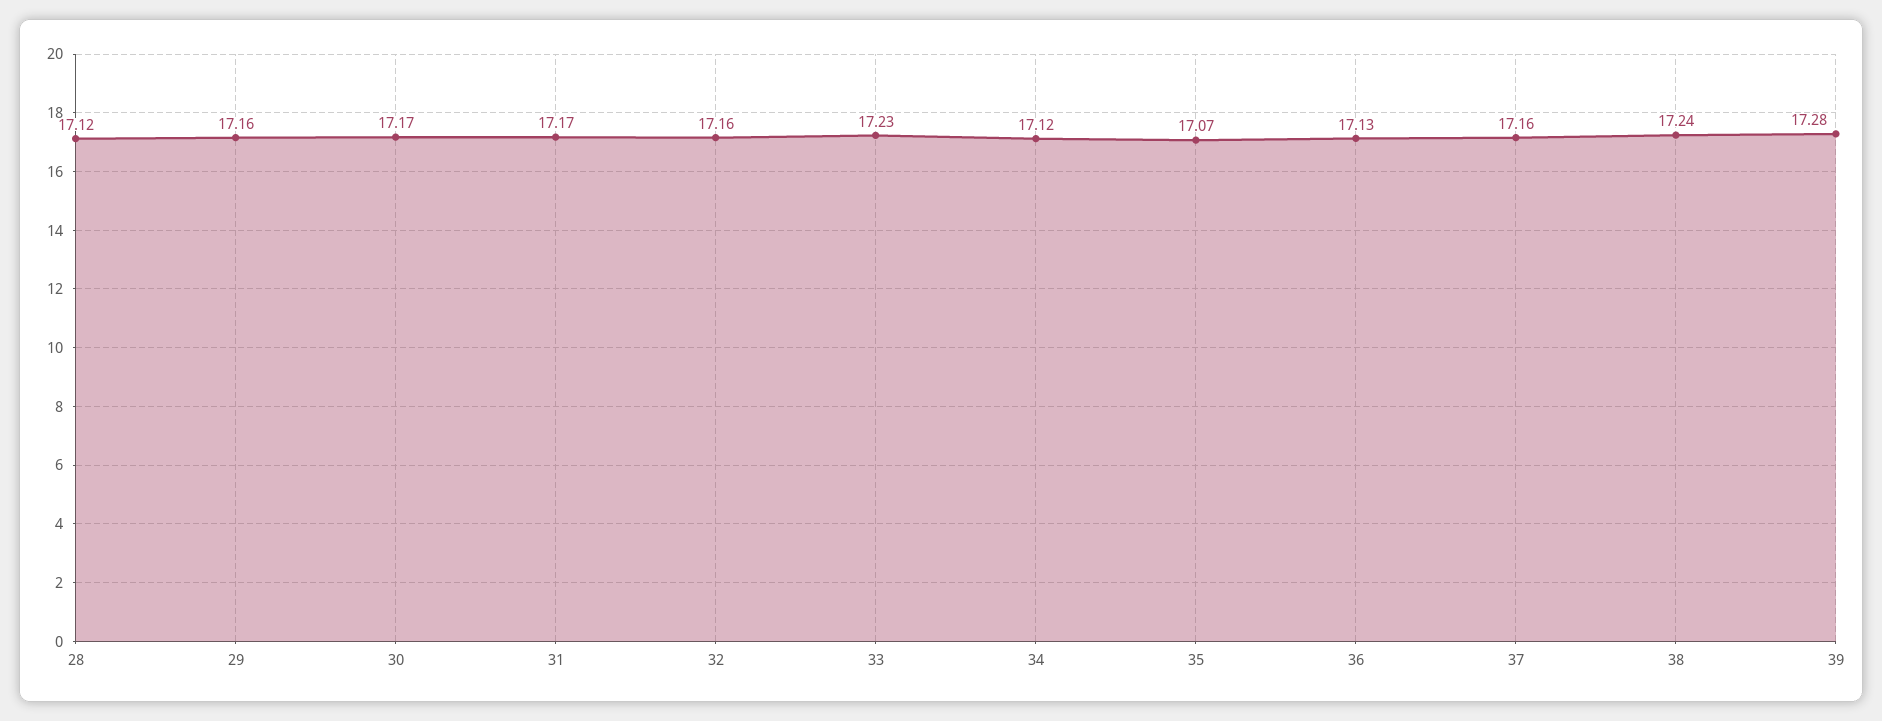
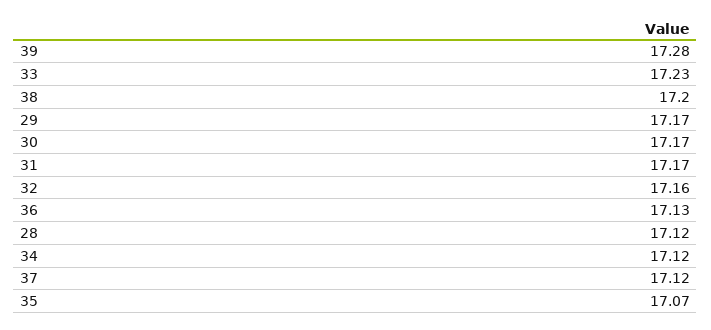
29: 17.16 -> 17.17
37: 17.16 -> 17.12
38: 17.24 -> 17.2

